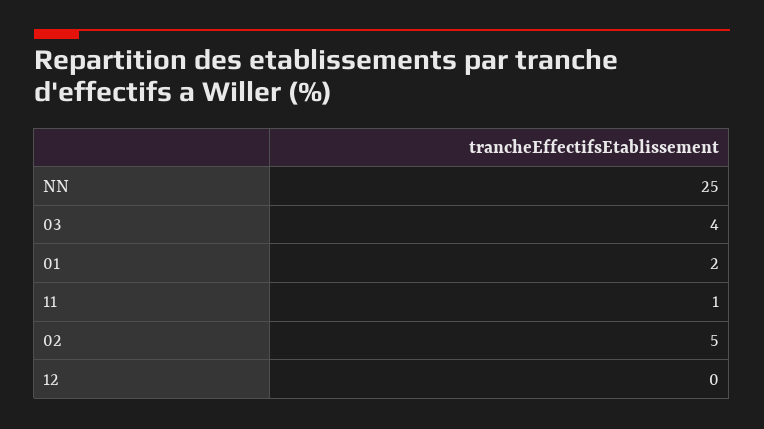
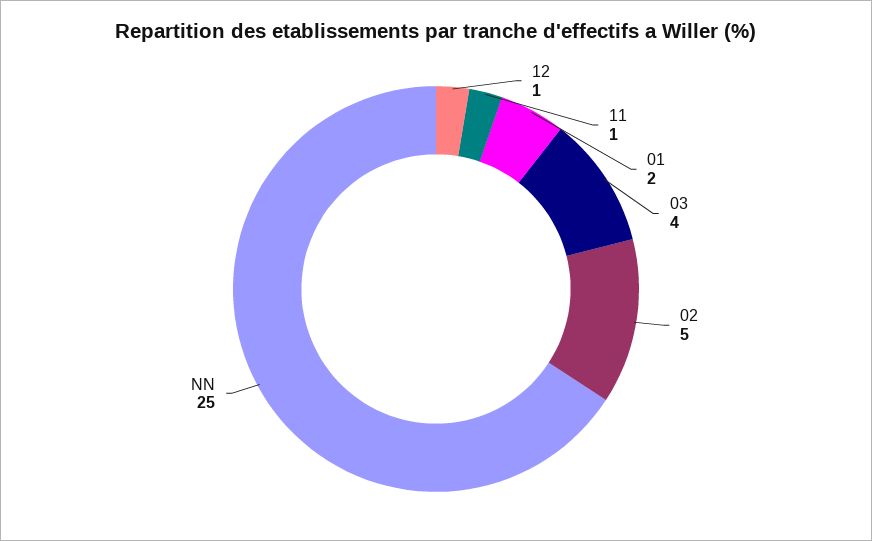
12: 0 -> 1

